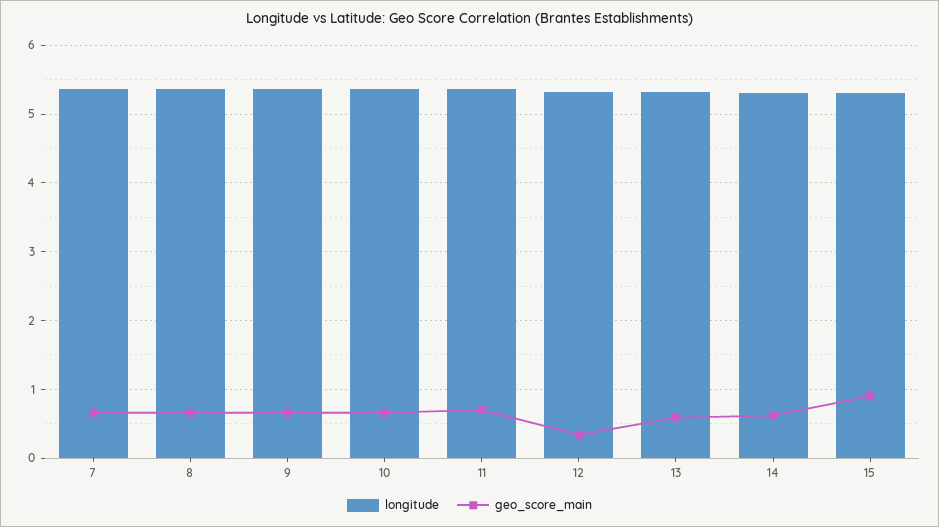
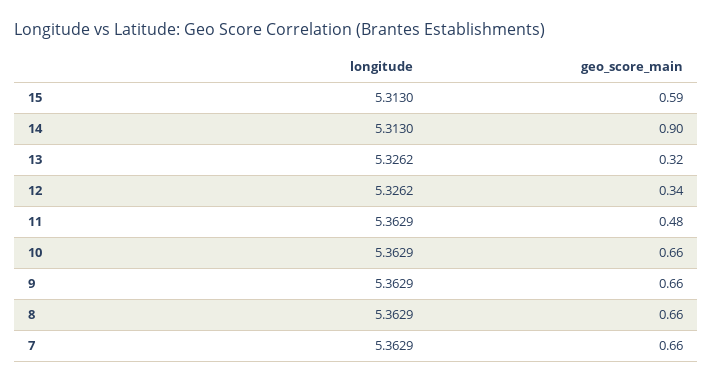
geo_score_main, 11: 0.7 -> 0.48
geo_score_main, 13: 0.6 -> 0.32
geo_score_main, 14: 0.6 -> 0.9
geo_score_main, 15: 0.9 -> 0.59

